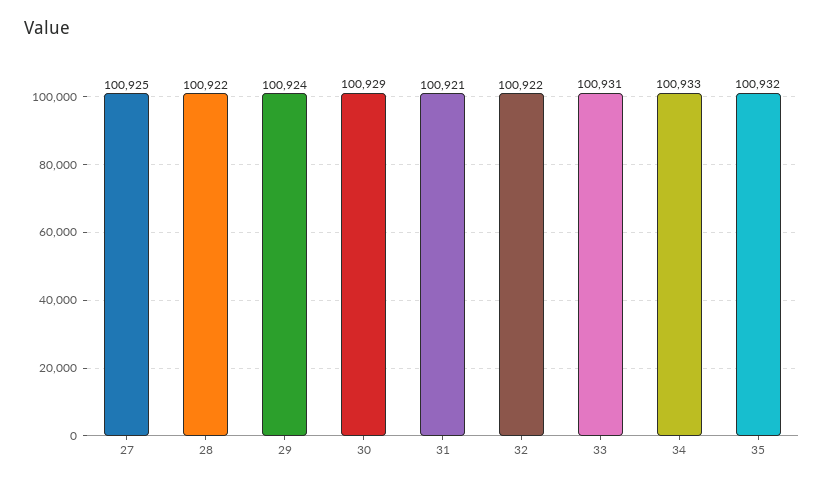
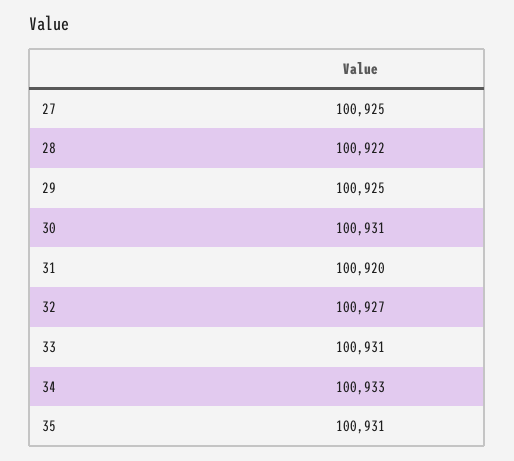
29: 100924 -> 100925
30: 100929 -> 100931
31: 100921 -> 100920
32: 100922 -> 100927
35: 100932 -> 100931

